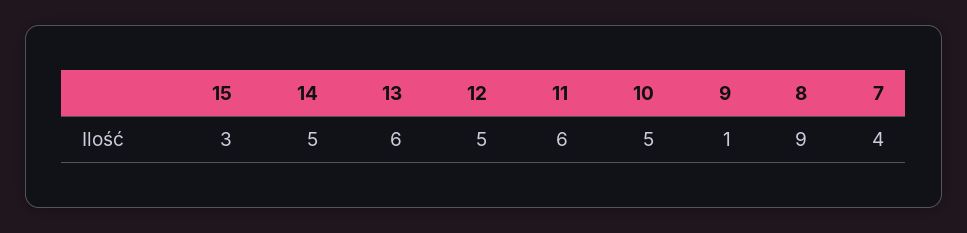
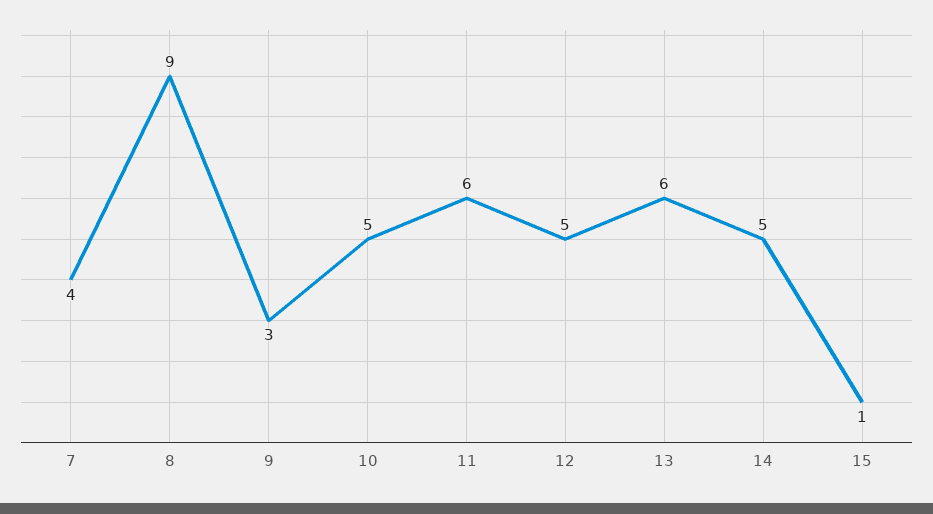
15: 3 -> 1
9: 1 -> 3

